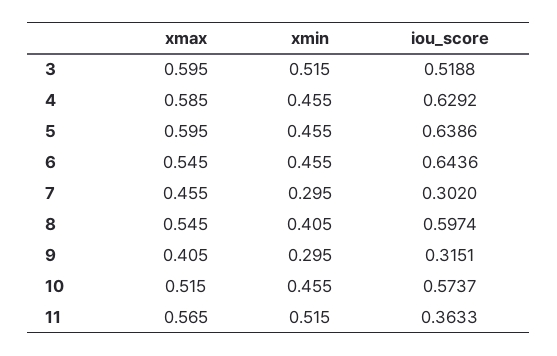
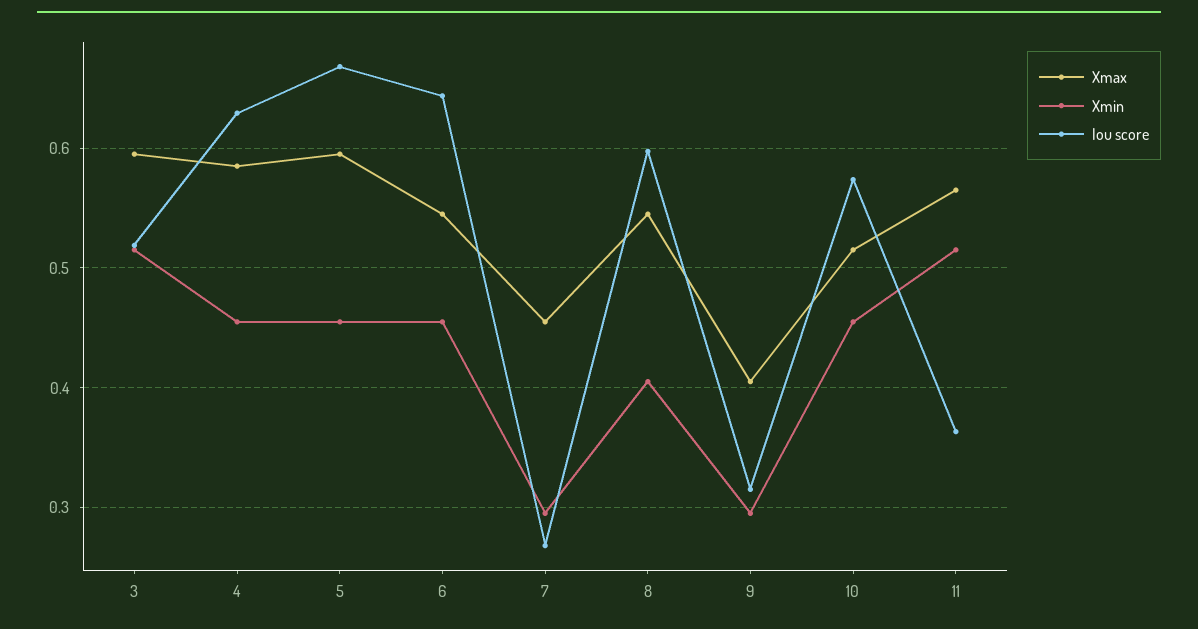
iou_score, 5: 0.6386 -> 0.67
iou_score, 7: 0.302 -> 0.27

